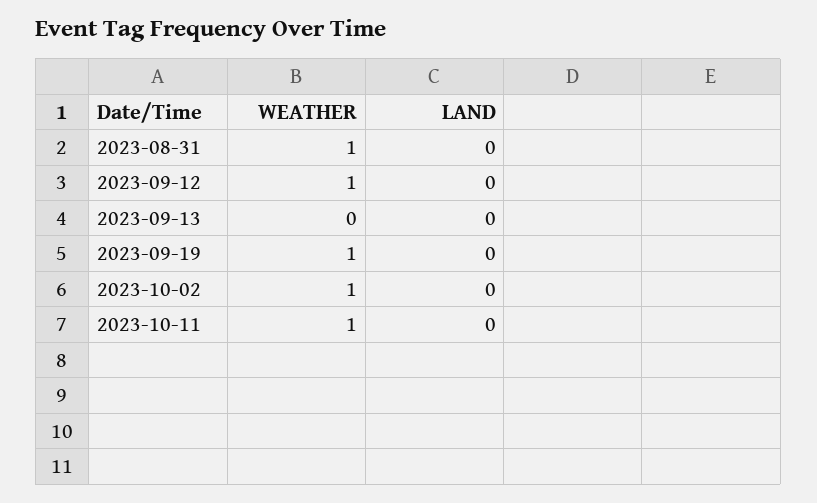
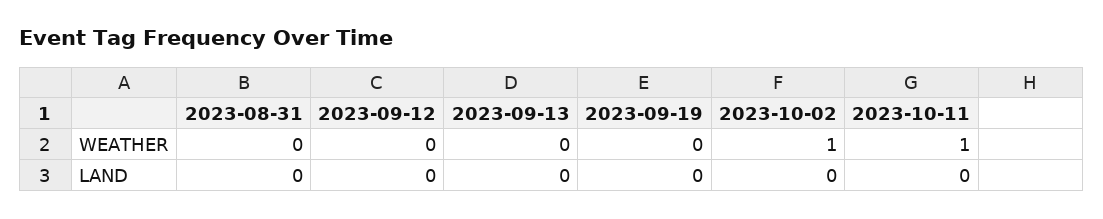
WEATHER, 2023-08-31: 1 -> 0
WEATHER, 2023-09-12: 1 -> 0
WEATHER, 2023-09-19: 1 -> 0

